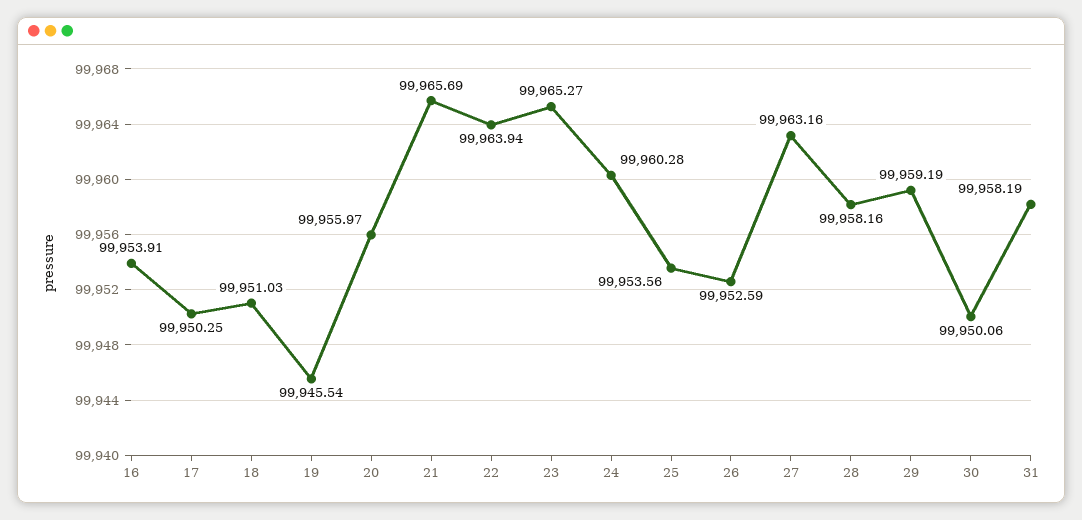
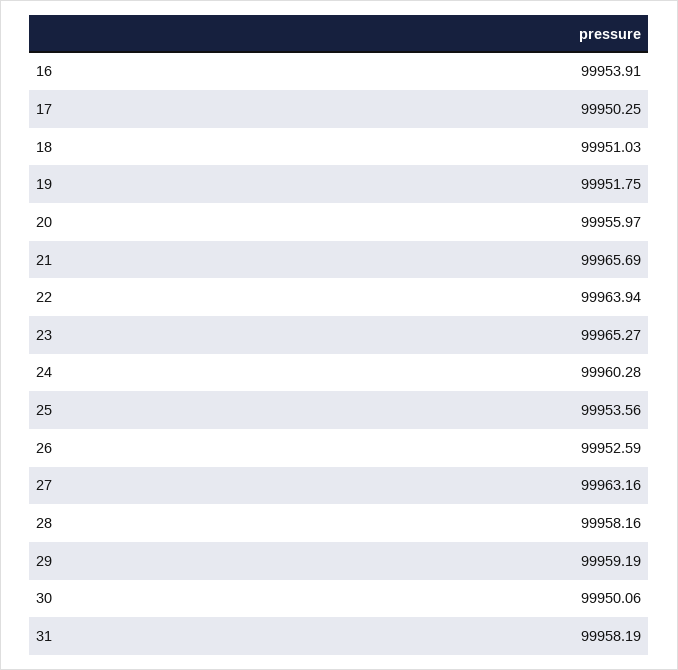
19: 99945.54 -> 99951.75

